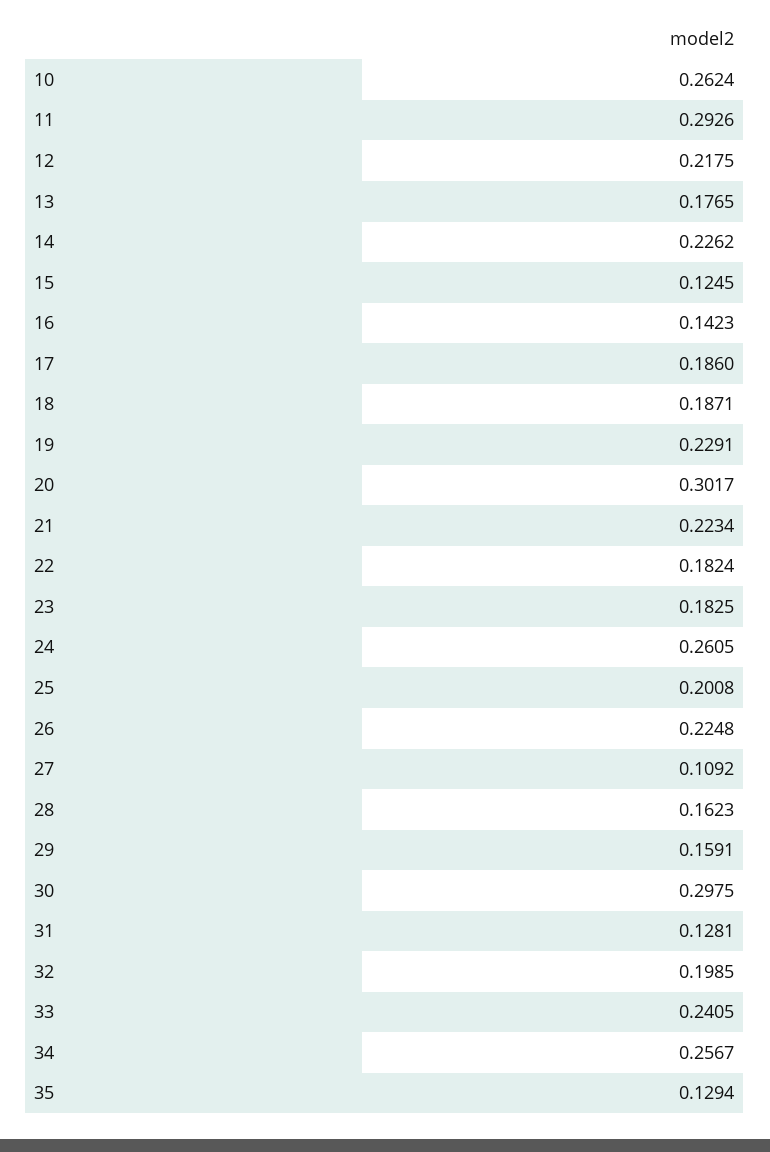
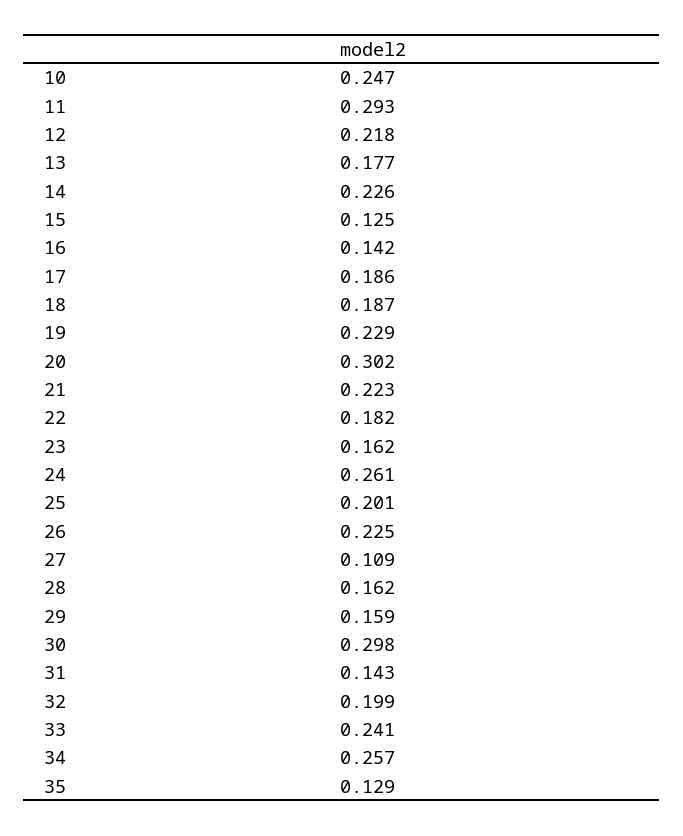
10: 0.2624 -> 0.247
23: 0.1825 -> 0.162
31: 0.1281 -> 0.143

